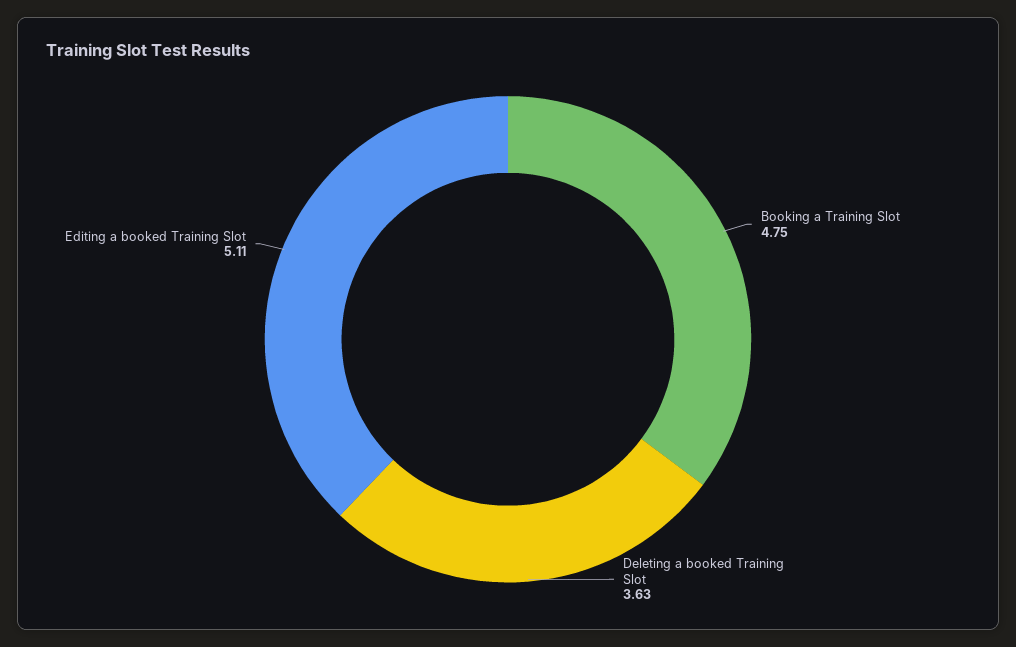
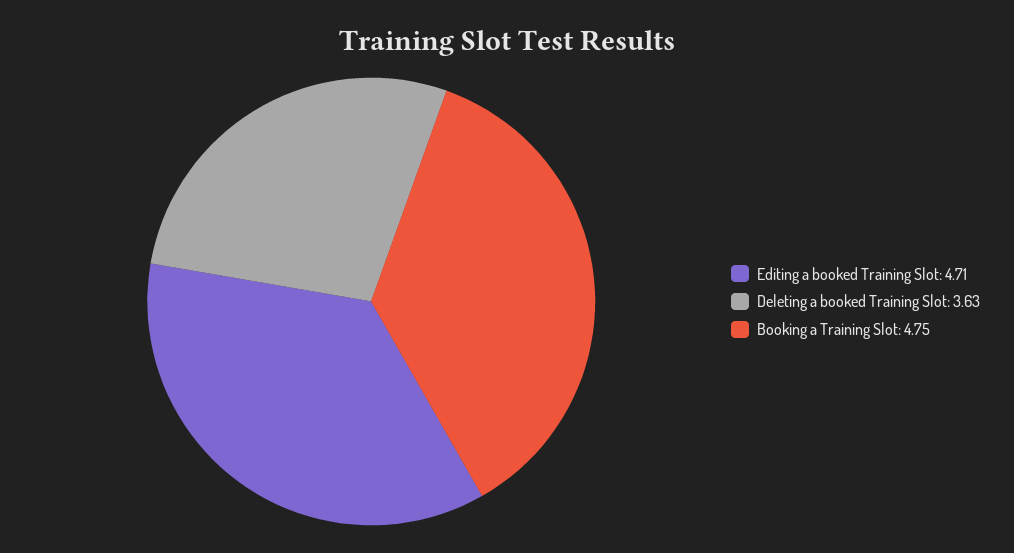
Editing a booked Training Slot: 5.11 -> 4.71

